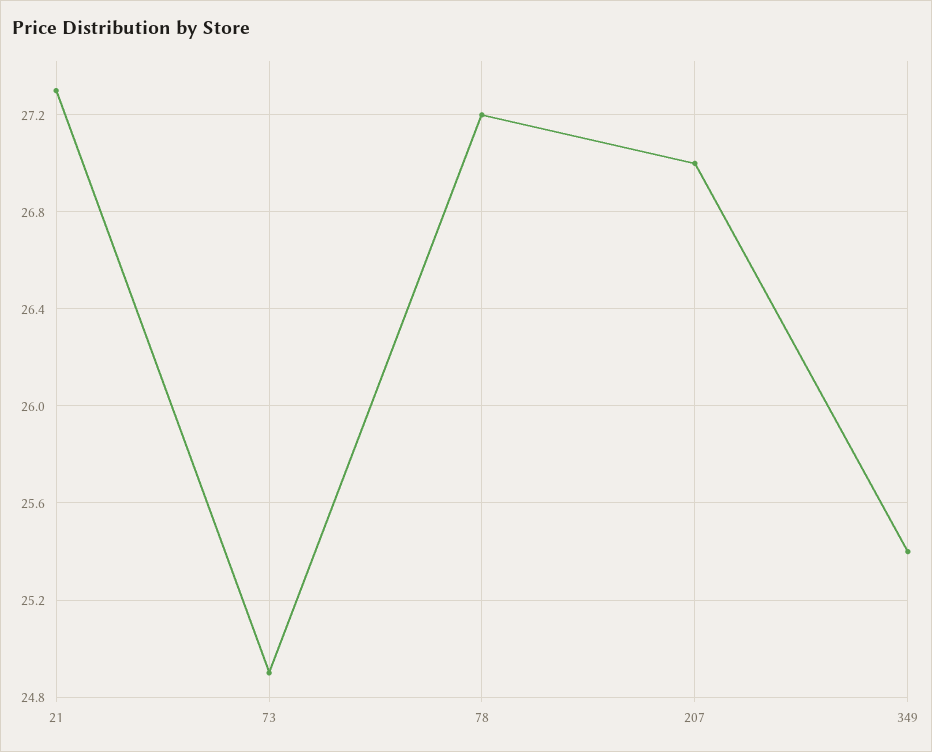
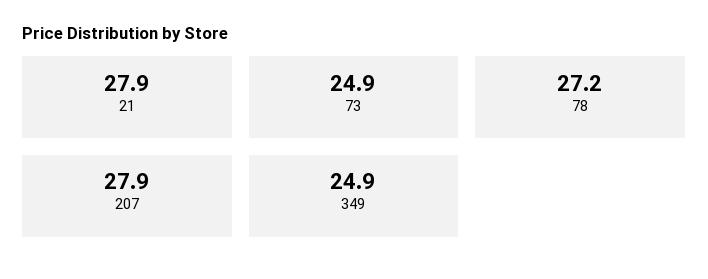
21: 27.3 -> 27.9
207: 27 -> 27.9
349: 25.4 -> 24.9

